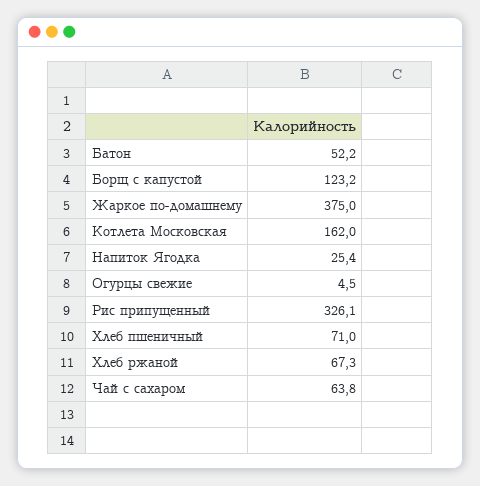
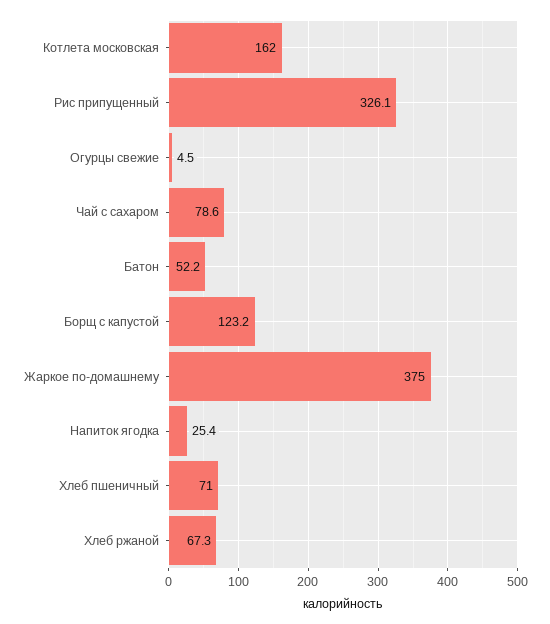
Чай с сахаром: 63.8 -> 78.6

